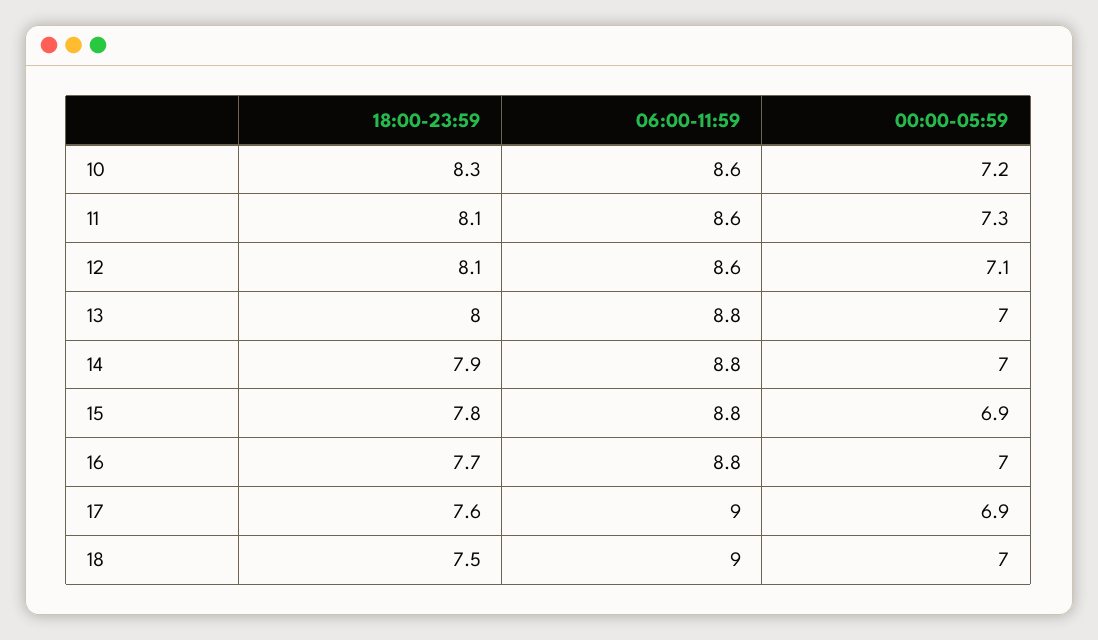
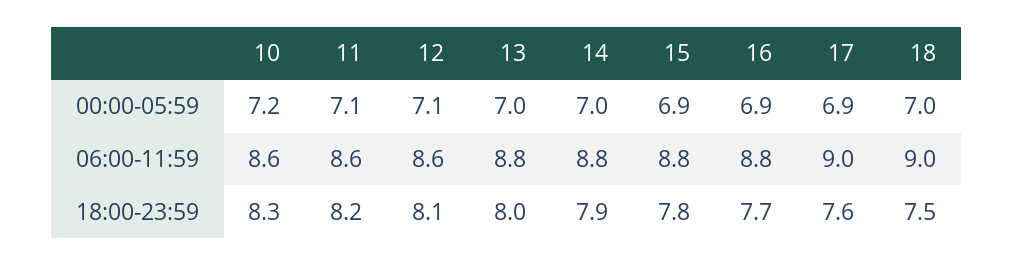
18:00-23:59, 11: 8.1 -> 8.2
00:00-05:59, 11: 7.3 -> 7.1
00:00-05:59, 16: 7 -> 6.9

